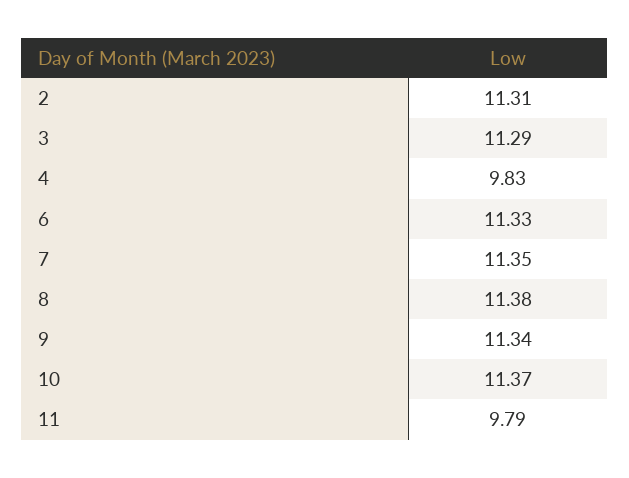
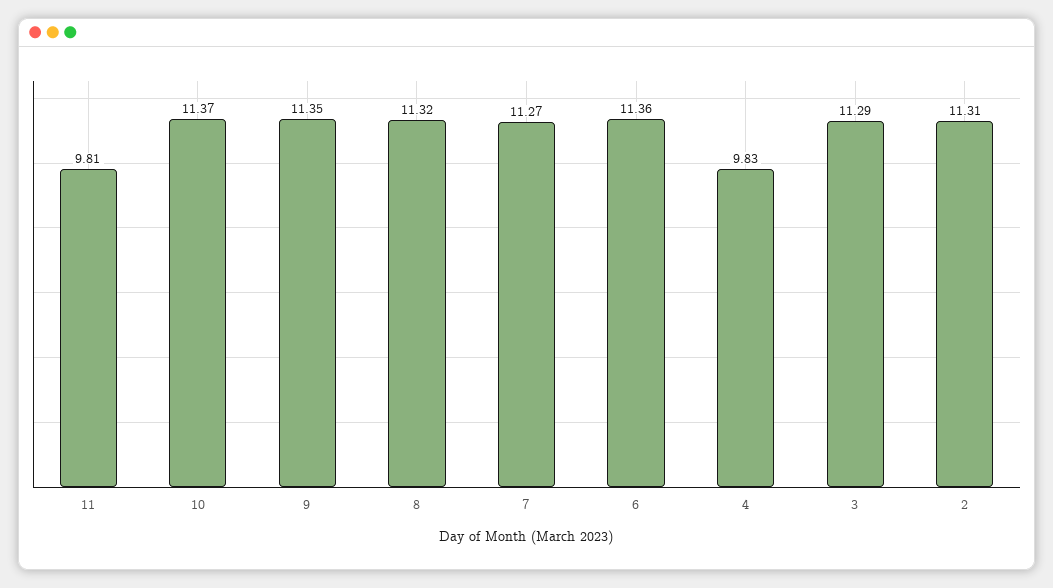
6: 11.33 -> 11.36
7: 11.35 -> 11.27
8: 11.38 -> 11.32
9: 11.34 -> 11.35
11: 9.79 -> 9.81

